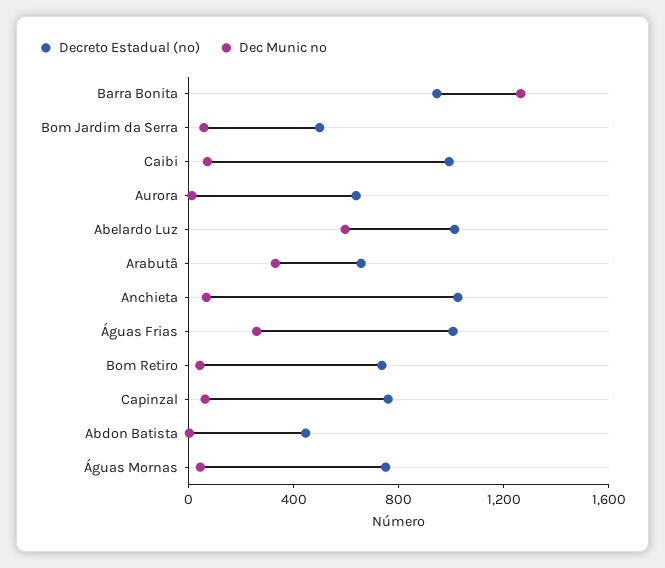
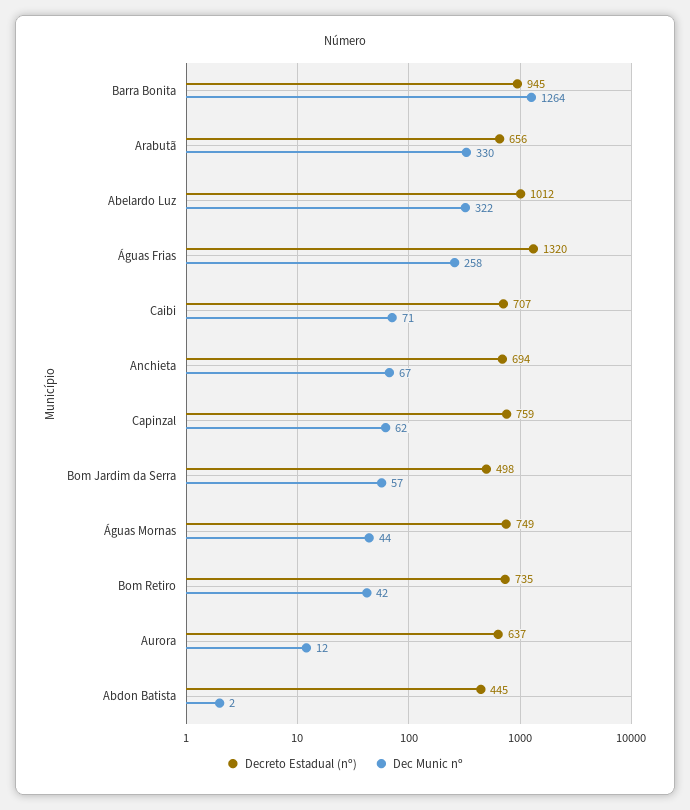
Decreto Estadual (nº), Caibi: 1000 -> 707
Dec Munic nº, Abelardo Luz: 600 -> 322
Decreto Estadual (nº), Anchieta: 1000 -> 694
Decreto Estadual (nº), Águas Frias: 1000 -> 1320

